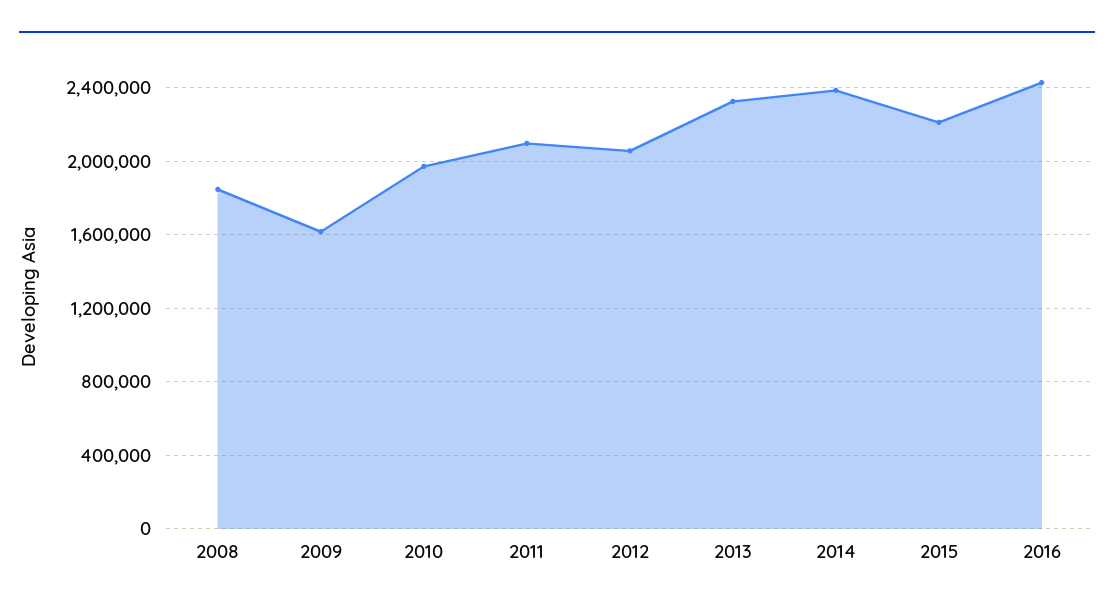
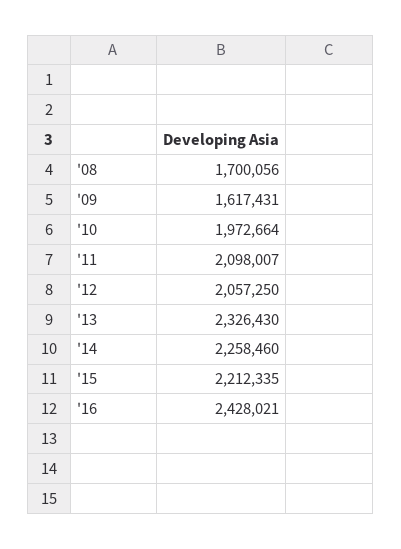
2008: 1850000 -> 1700056
2014: 2400000 -> 2258460

